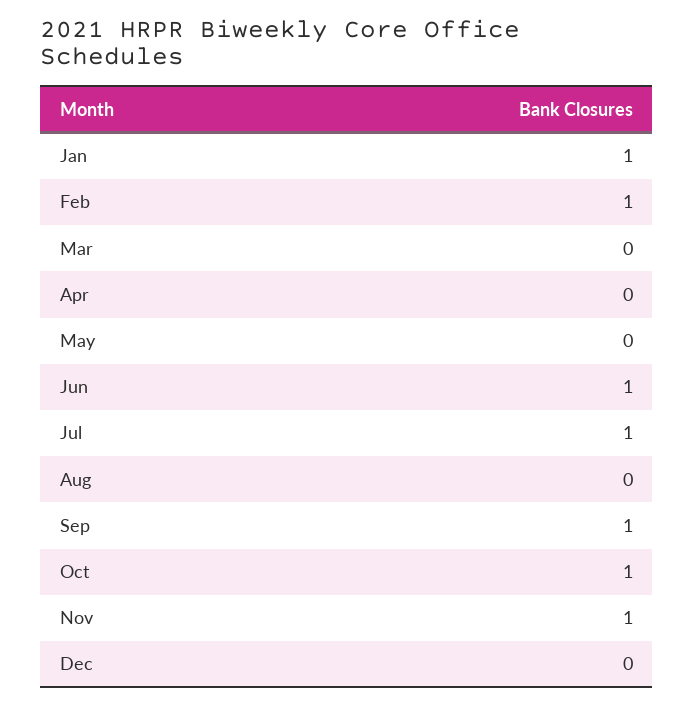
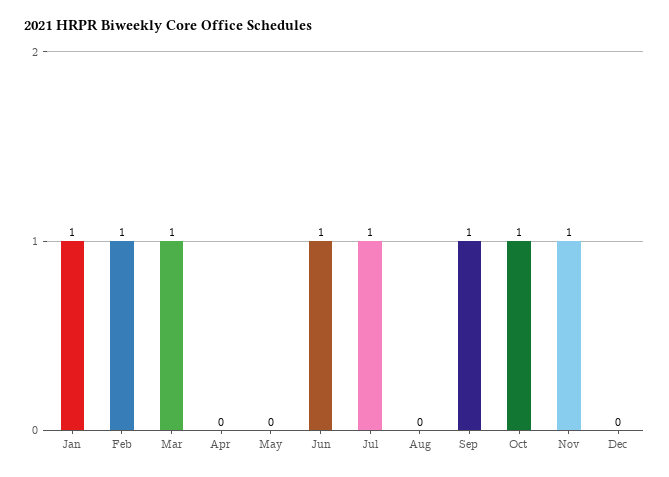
Mar: 0 -> 1

